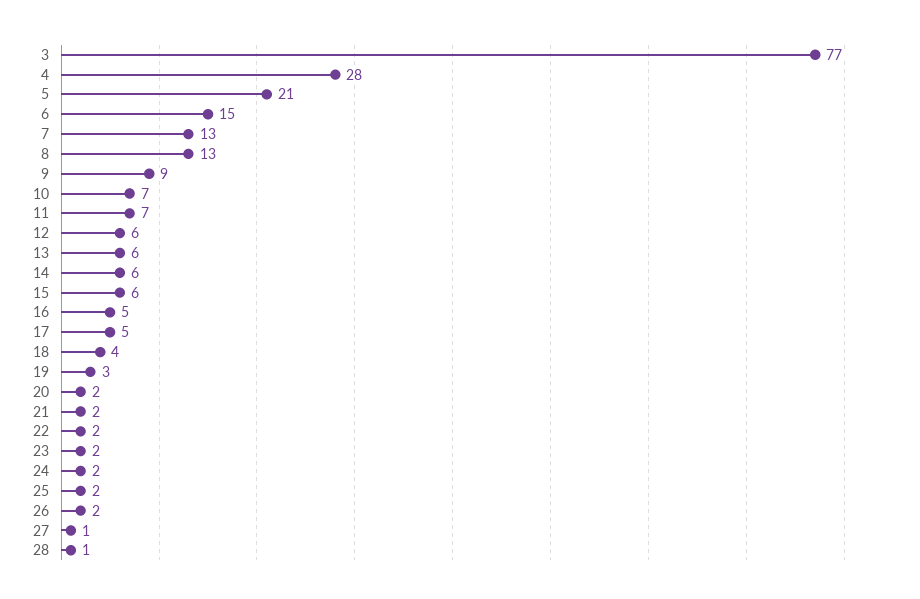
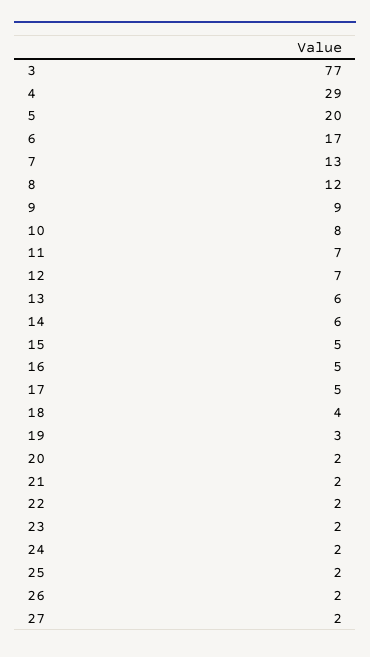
4: 28 -> 29
5: 21 -> 20
6: 15 -> 17
8: 13 -> 12
10: 7 -> 8
12: 6 -> 7
15: 6 -> 5
27: 1 -> 2
28: 1 -> none

